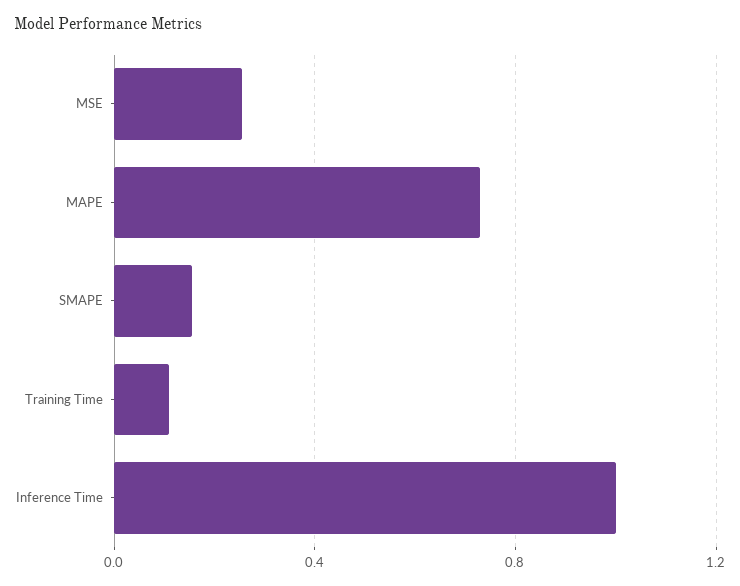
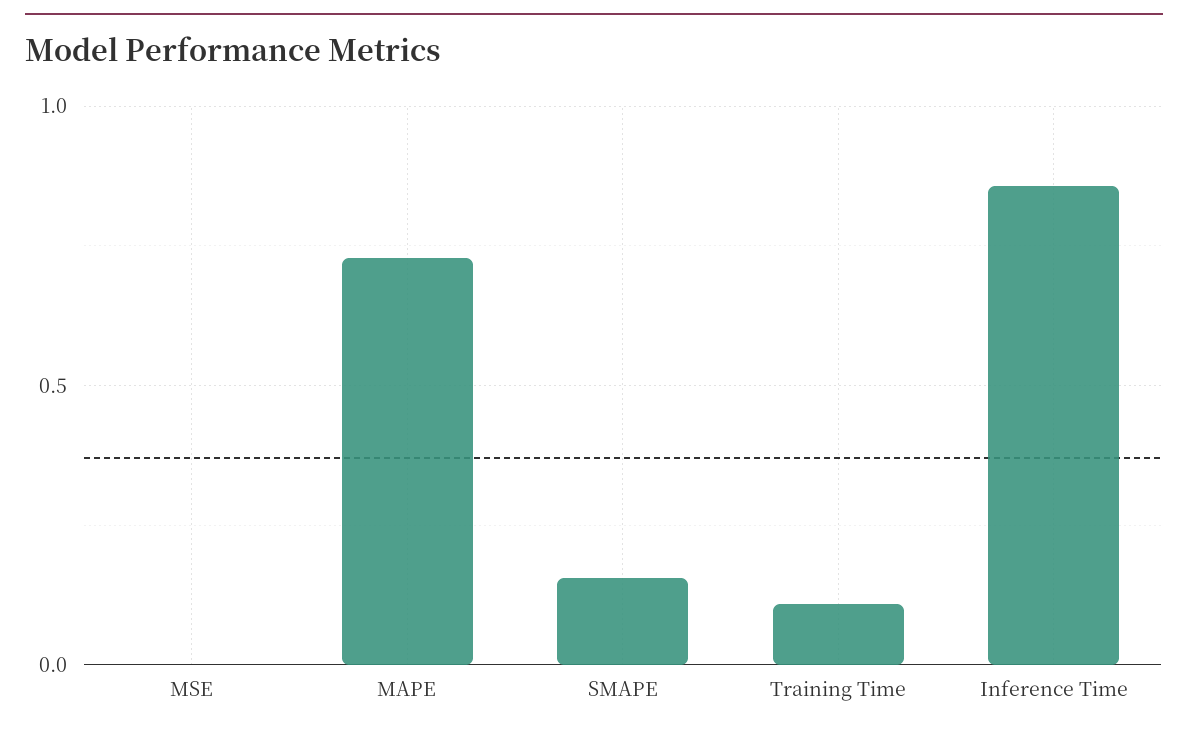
MSE: 0.25 -> 0
Inference Time: 1 -> 0.85

